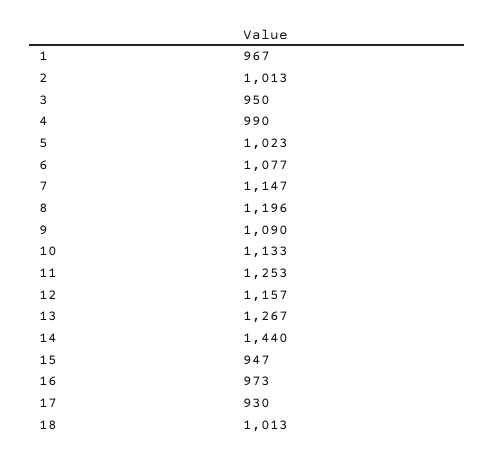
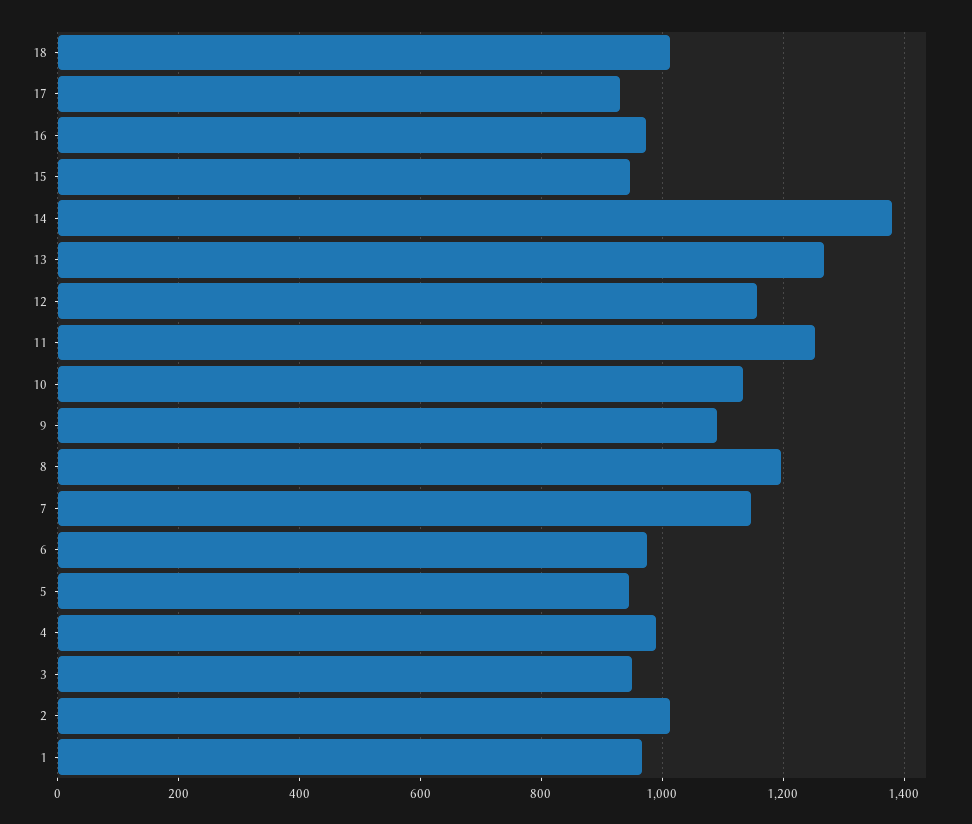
5: 1023 -> 940
6: 1077 -> 980
14: 1440 -> 1380

